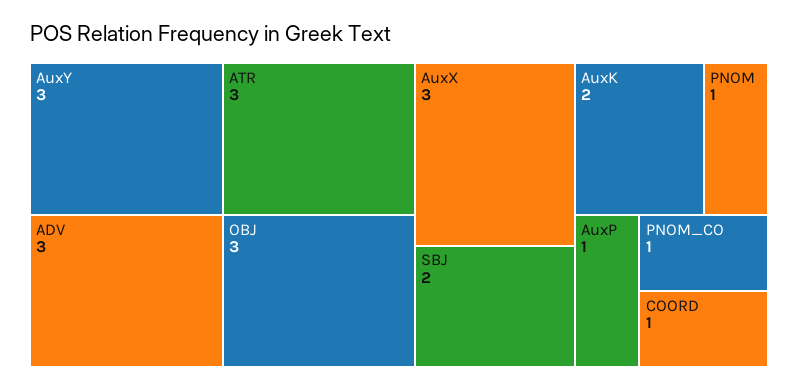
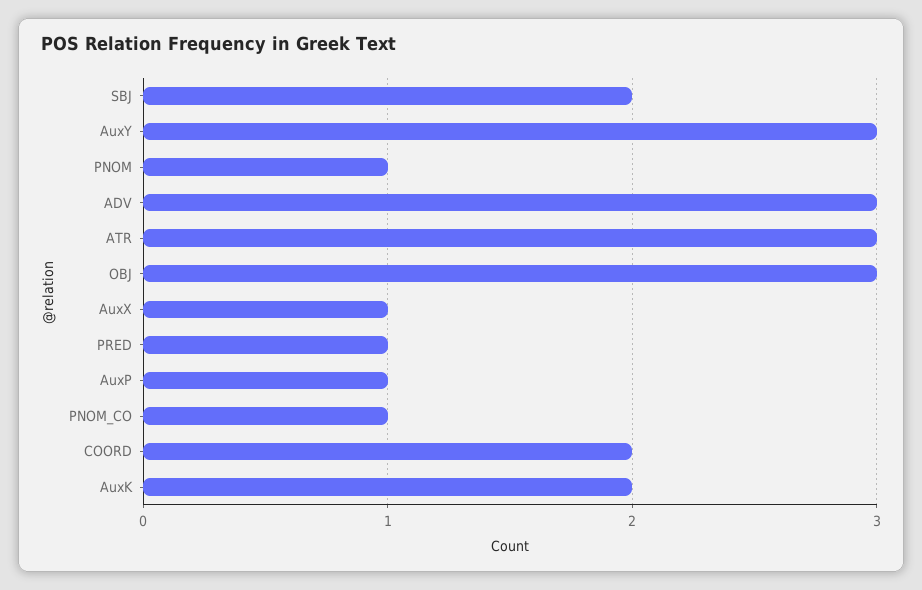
AuxX: 3 -> 1
COORD: 1 -> 2
PRED: none -> 1

